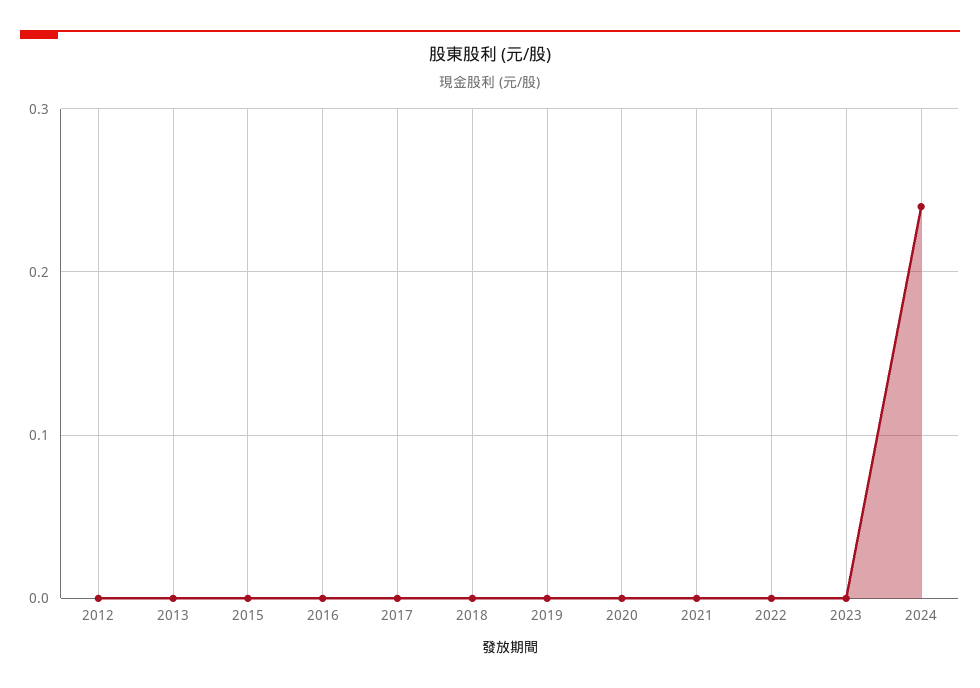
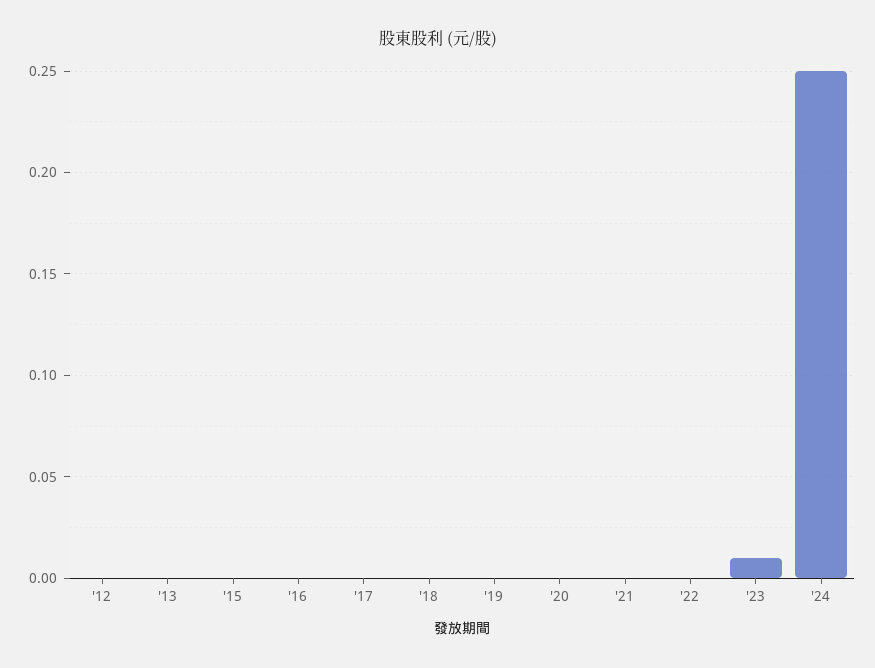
2023: 0 -> 0.01
2024: 0.24 -> 0.25

